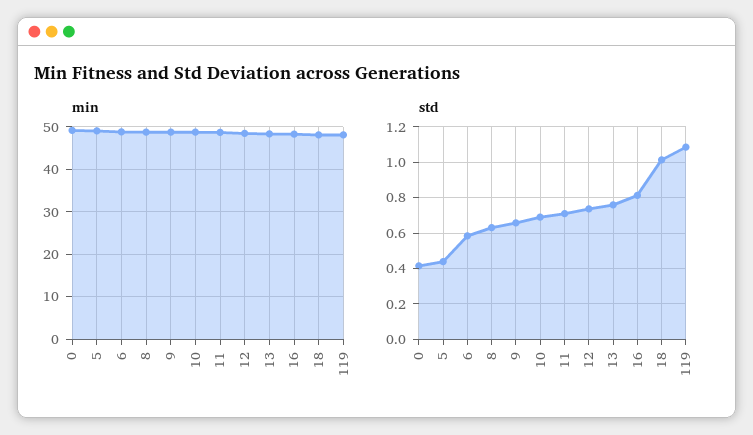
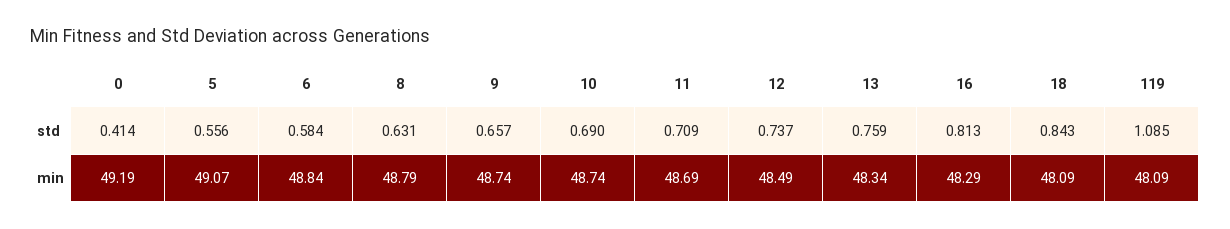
std, 5: 0.45 -> 0.556
std, 18: 1 -> 0.843

